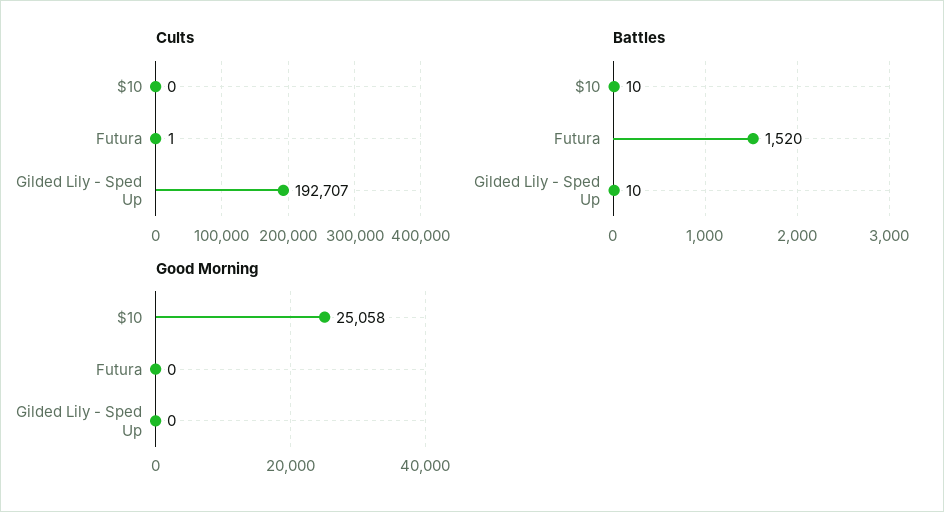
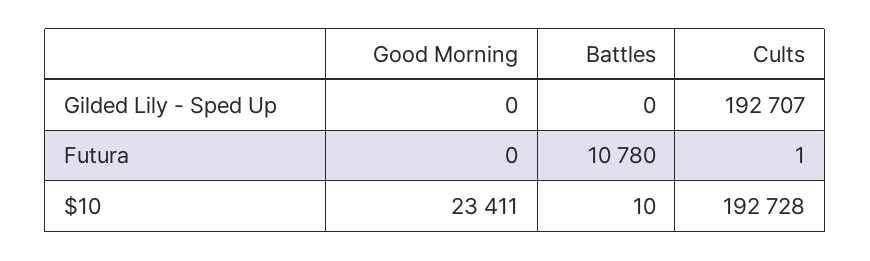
Cults, $10: 0 -> 192728
Battles, Futura: 1520 -> 10780
Battles, Gilded Lily - Sped Up: 10 -> 0
Good Morning, $10: 25058 -> 23411

